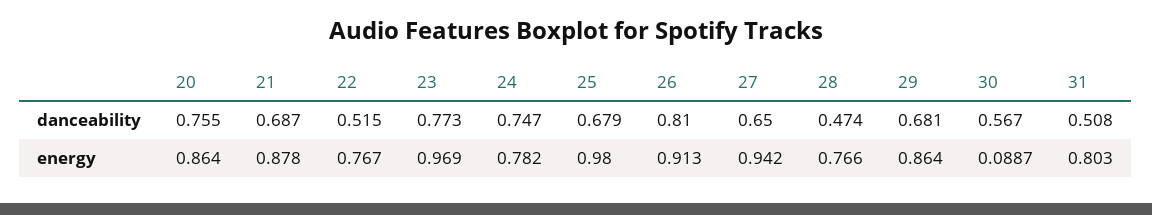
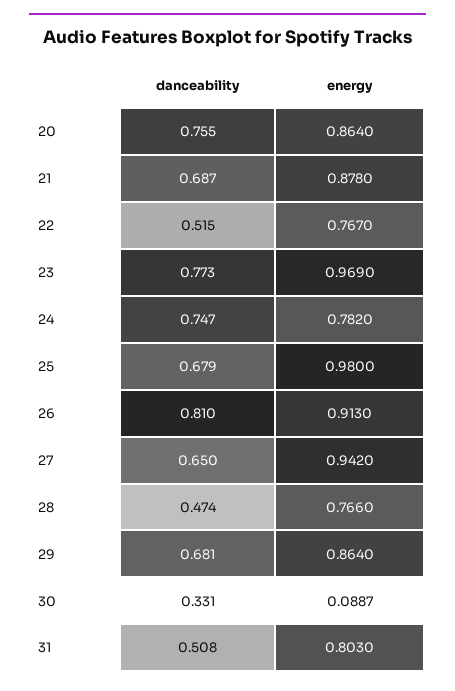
30, danceability: 0.567 -> 0.331

